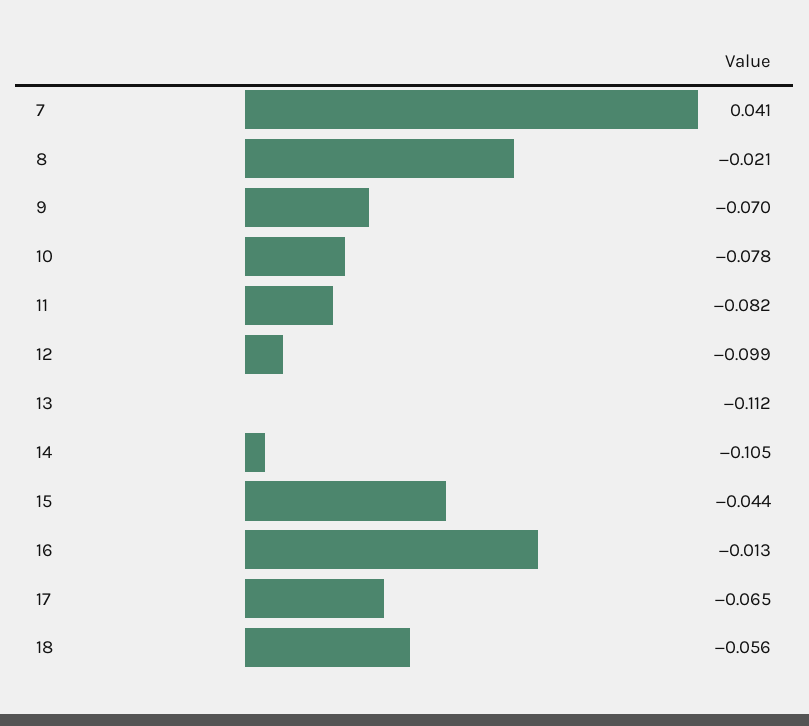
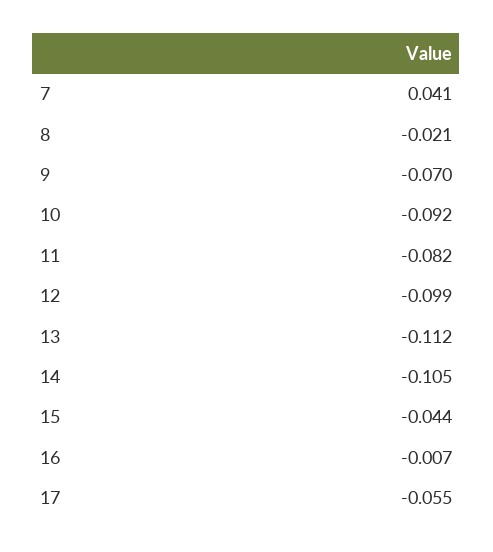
10: -0.078 -> -0.092
16: -0.013 -> -0.007
17: -0.065 -> -0.055
18: -0.056 -> none

